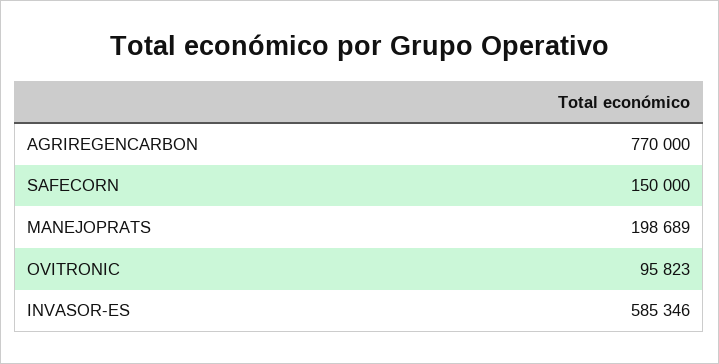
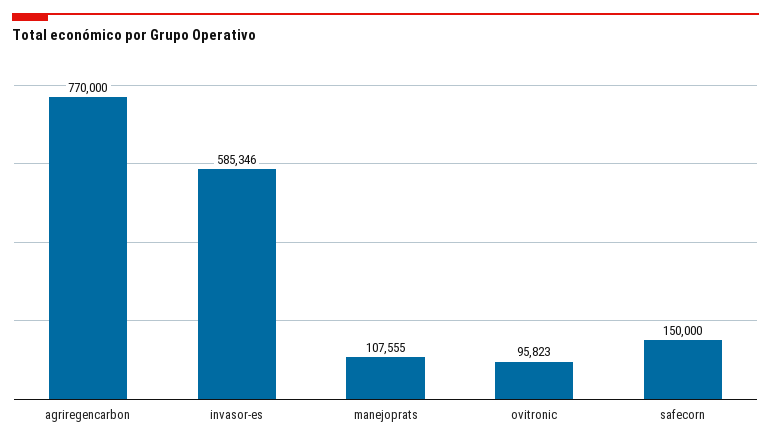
MANEJOPRATS: 198689 -> 107555

